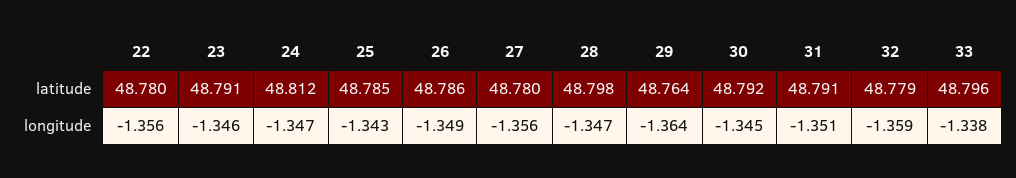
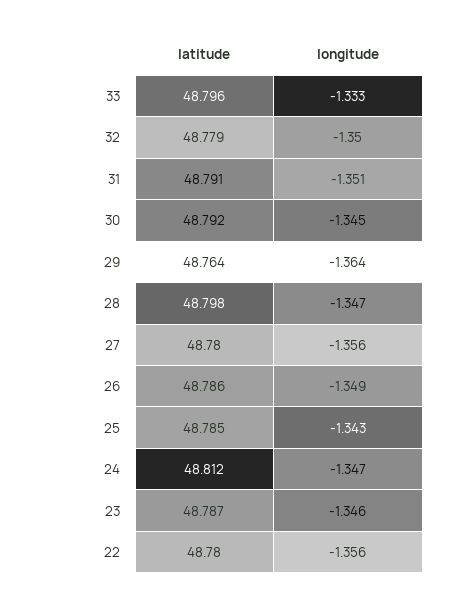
23, latitude: 48.791 -> 48.787
32, longitude: -1.359 -> -1.35
33, longitude: -1.338 -> -1.333

